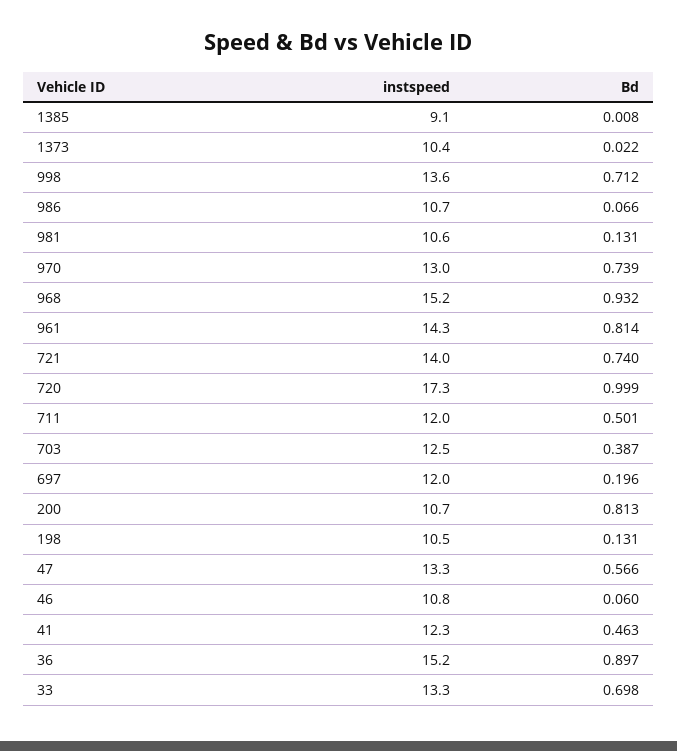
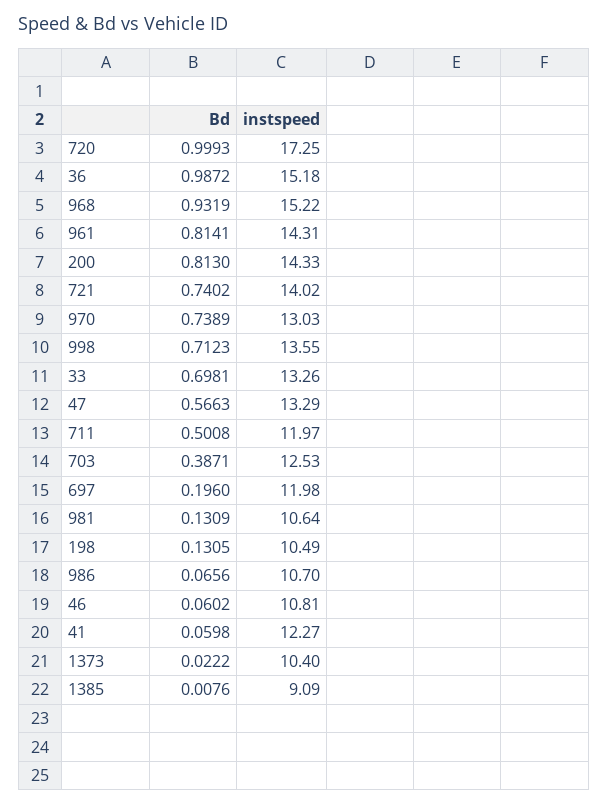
instspeed, 200: 10.7 -> 14.33
Bd, 41: 0.463 -> 0.0598
Bd, 36: 0.897 -> 0.9872

